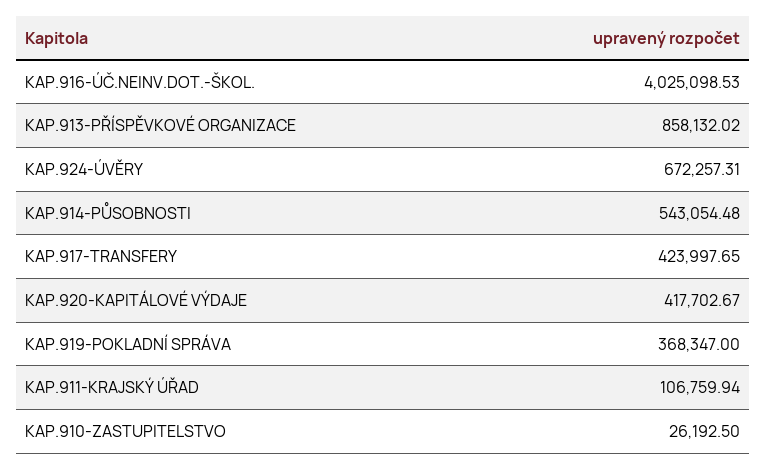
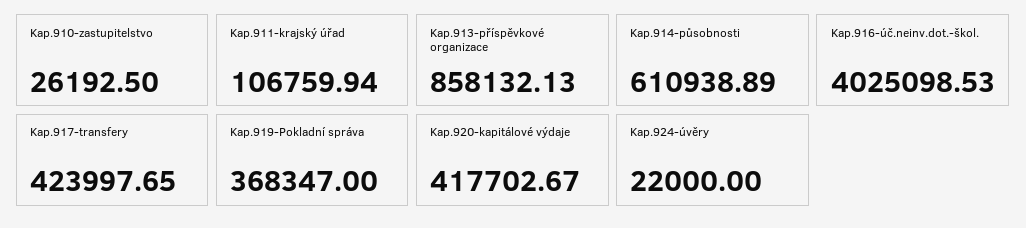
KAP.913-PŘÍSPĚVKOVÉ ORGANIZACE: 858132.02 -> 858132.13
KAP.924-ÚVĚRY: 672257.31 -> 22000
KAP.914-PŮSOBNOSTI: 543054.48 -> 610938.89

